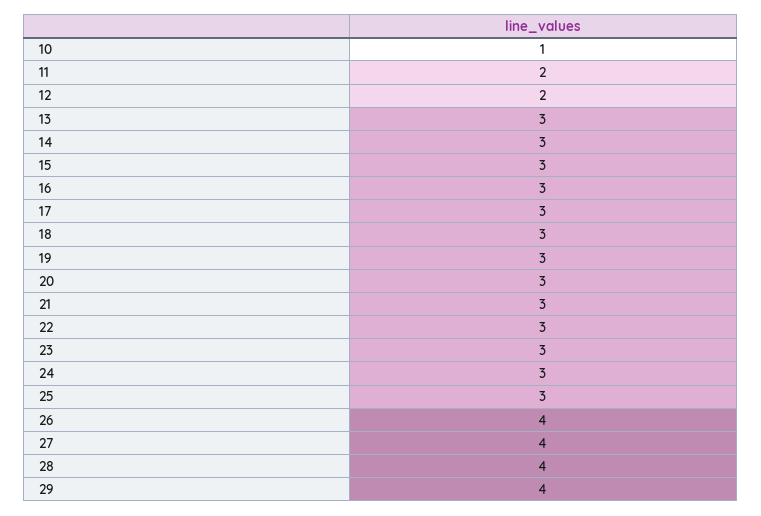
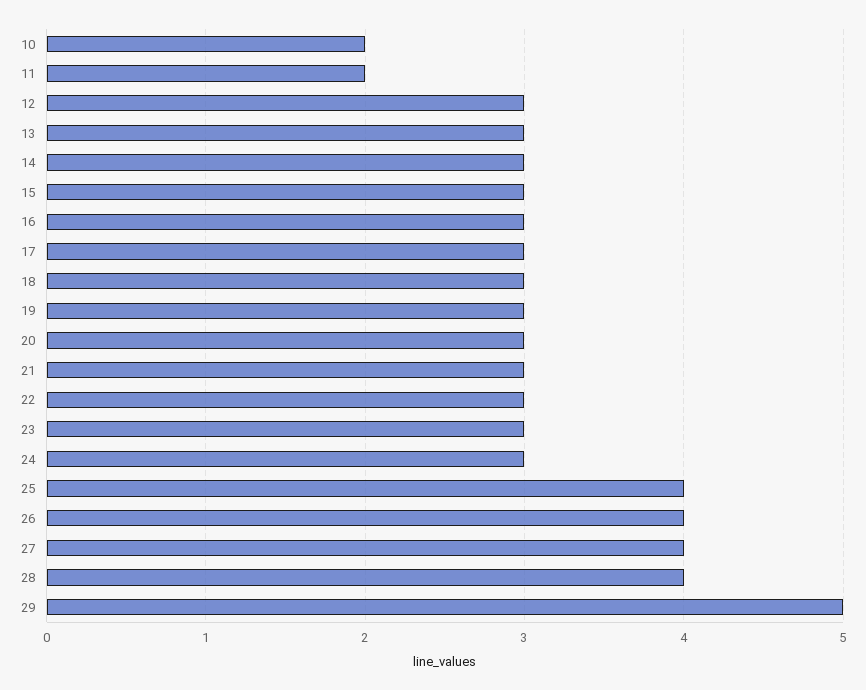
10: 1 -> 2
12: 2 -> 3
25: 3 -> 4
29: 4 -> 5

